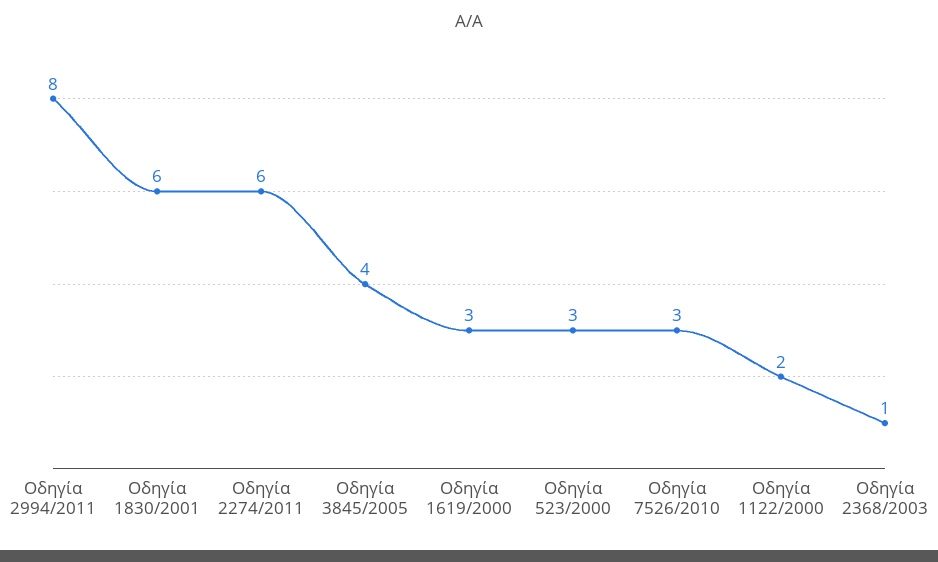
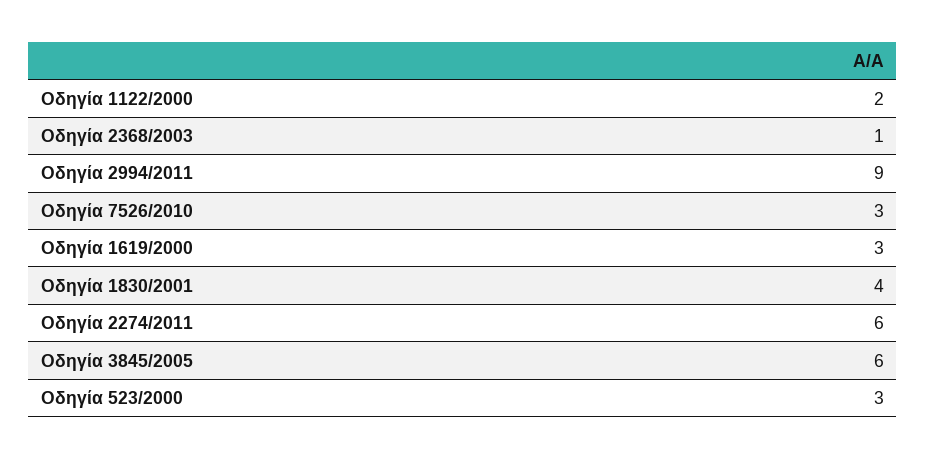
Οδηγία 2994/2011: 8 -> 9
Οδηγία 1830/2001: 6 -> 4
Οδηγία 3845/2005: 4 -> 6

